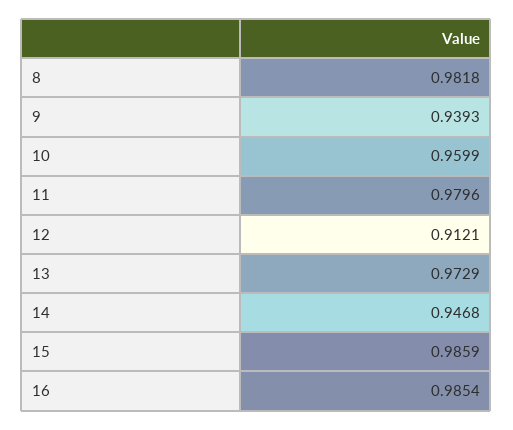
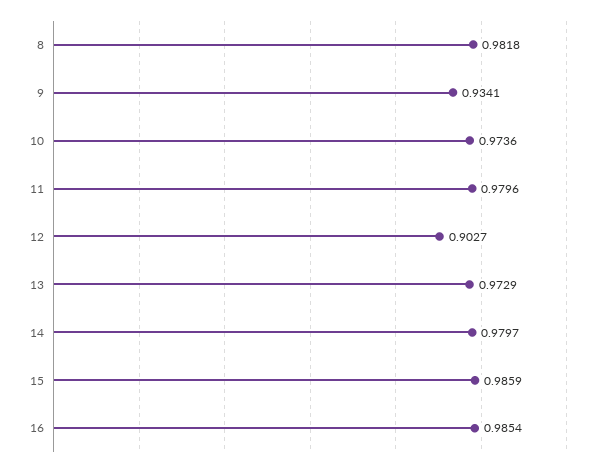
9: 0.9393 -> 0.9341
10: 0.9599 -> 0.9736
12: 0.9121 -> 0.9027
14: 0.9468 -> 0.9797

